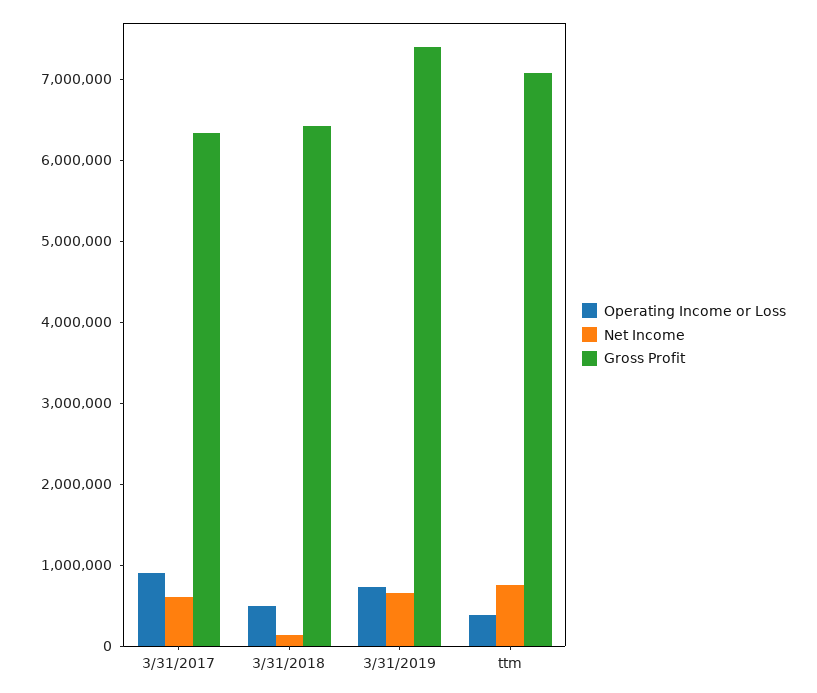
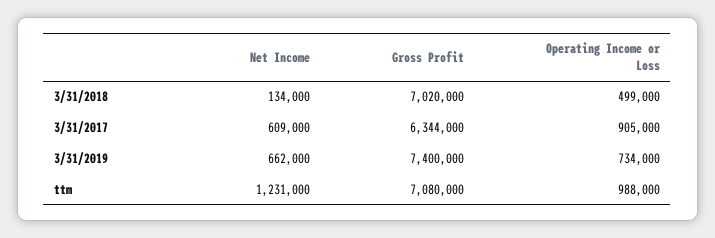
Gross Profit, 3/31/2018: 6400000 -> 7020000
Operating Income or Loss, ttm: 400000 -> 988000
Net Income, ttm: 800000 -> 1231000

